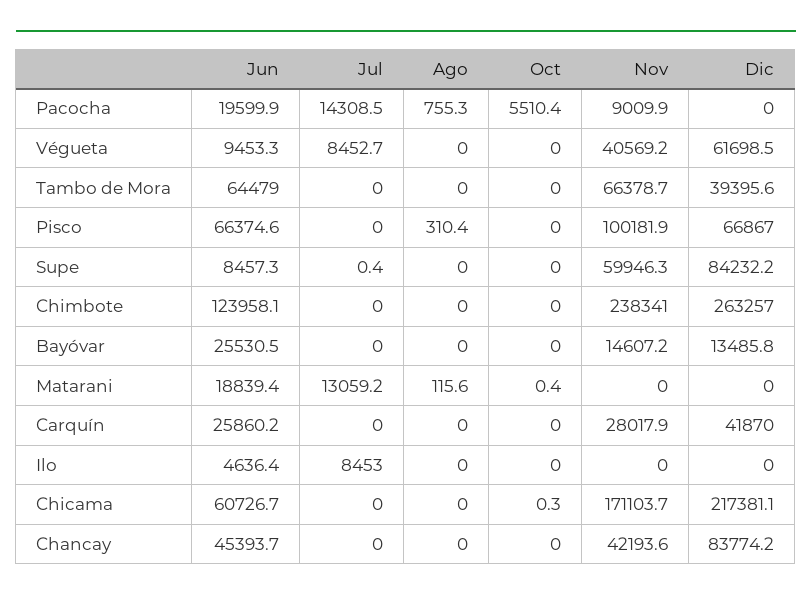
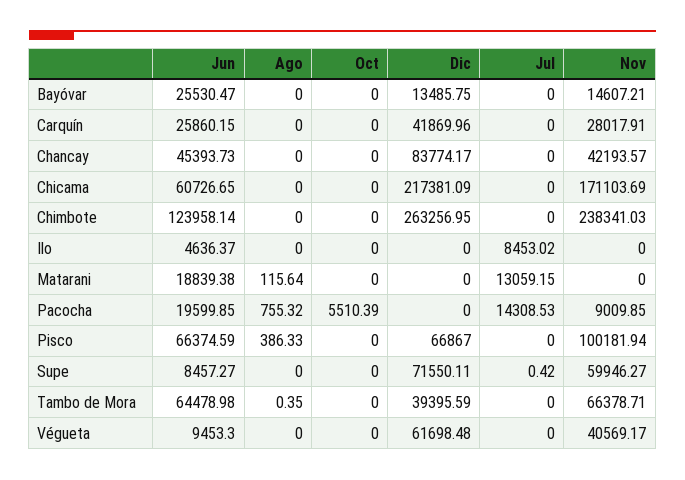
Jul, Végueta: 8452.7 -> 0
Ago, Tambo de Mora: 0 -> 0.35
Ago, Pisco: 310.4 -> 386.33
Dic, Supe: 84232.2 -> 71550.11
Oct, Matarani: 0.4 -> 0
Oct, Chicama: 0.3 -> 0

